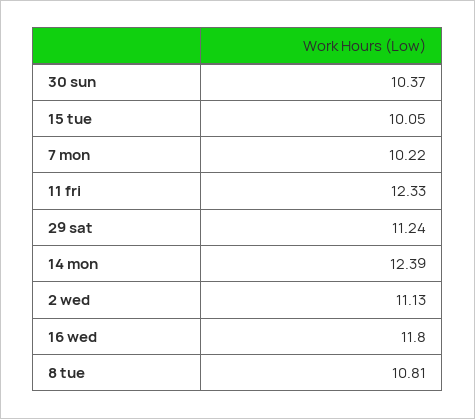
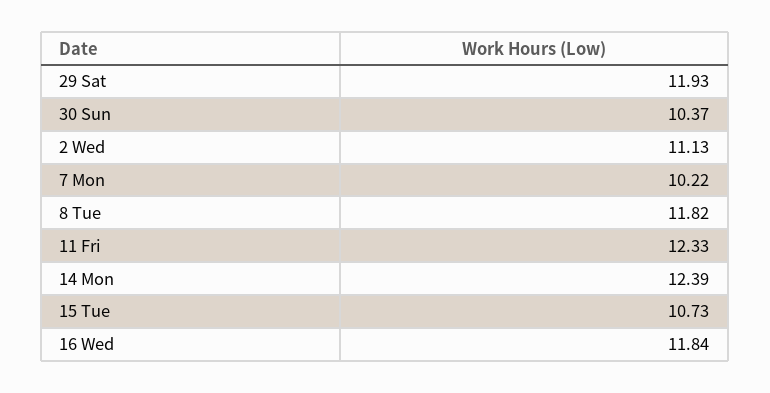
15 tue: 10.05 -> 10.73
29 sat: 11.24 -> 11.93
16 wed: 11.8 -> 11.84
8 tue: 10.81 -> 11.82

